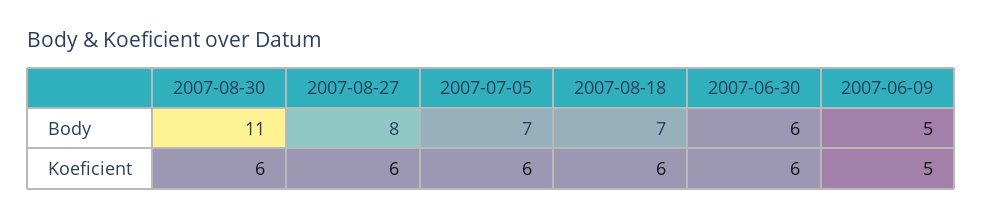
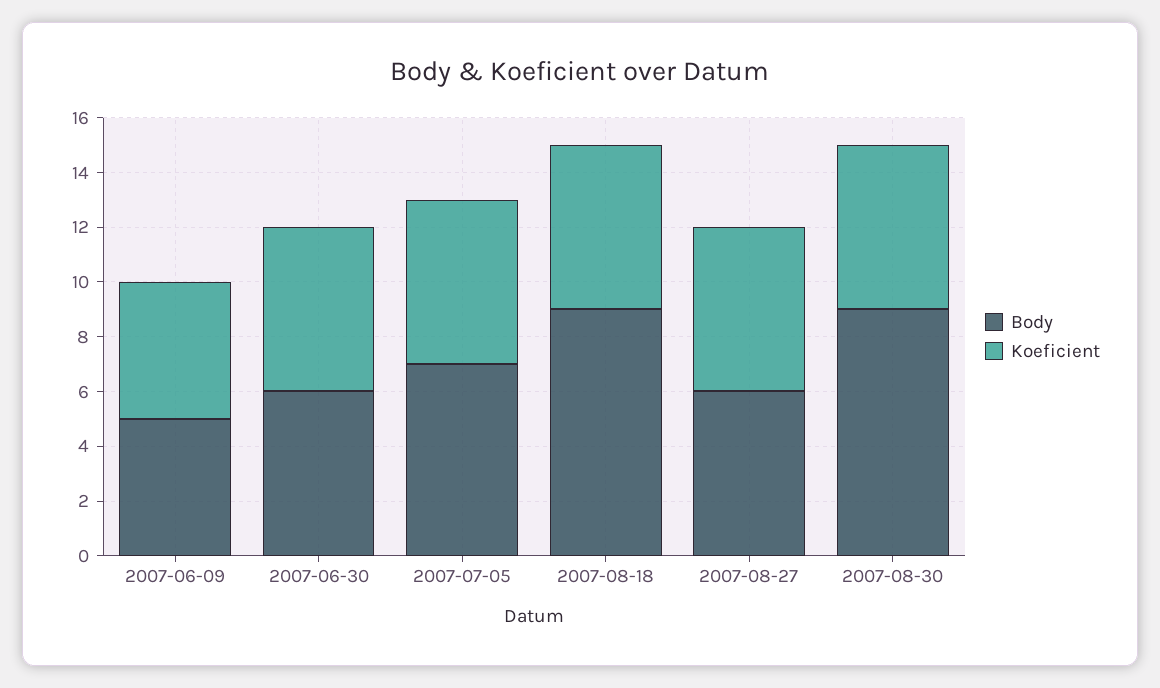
Body, 2007-08-30: 11 -> 9
Body, 2007-08-27: 8 -> 6
Body, 2007-08-18: 7 -> 9

